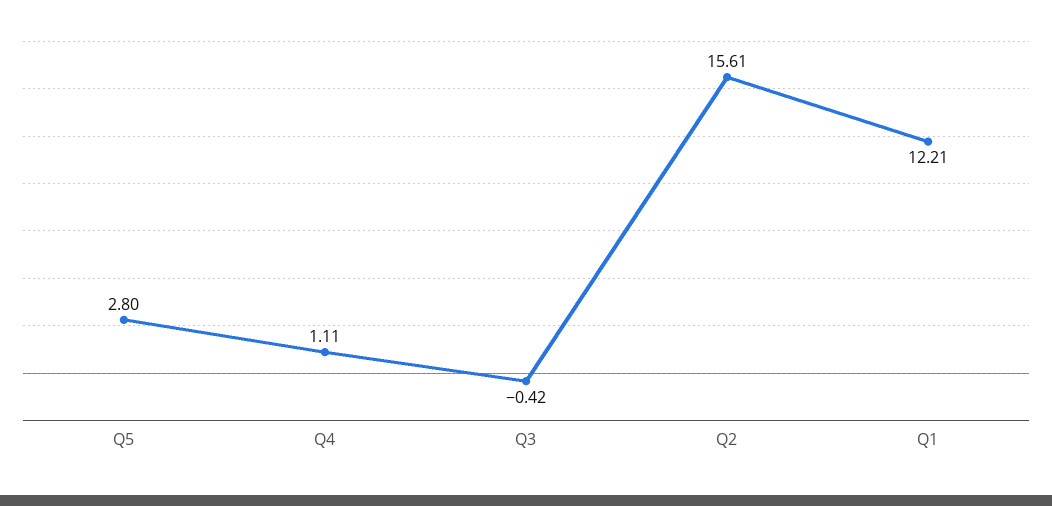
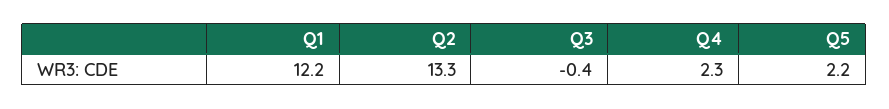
Q5: 2.8 -> 2.2
Q4: 1.11 -> 2.3
Q2: 15.61 -> 13.3

